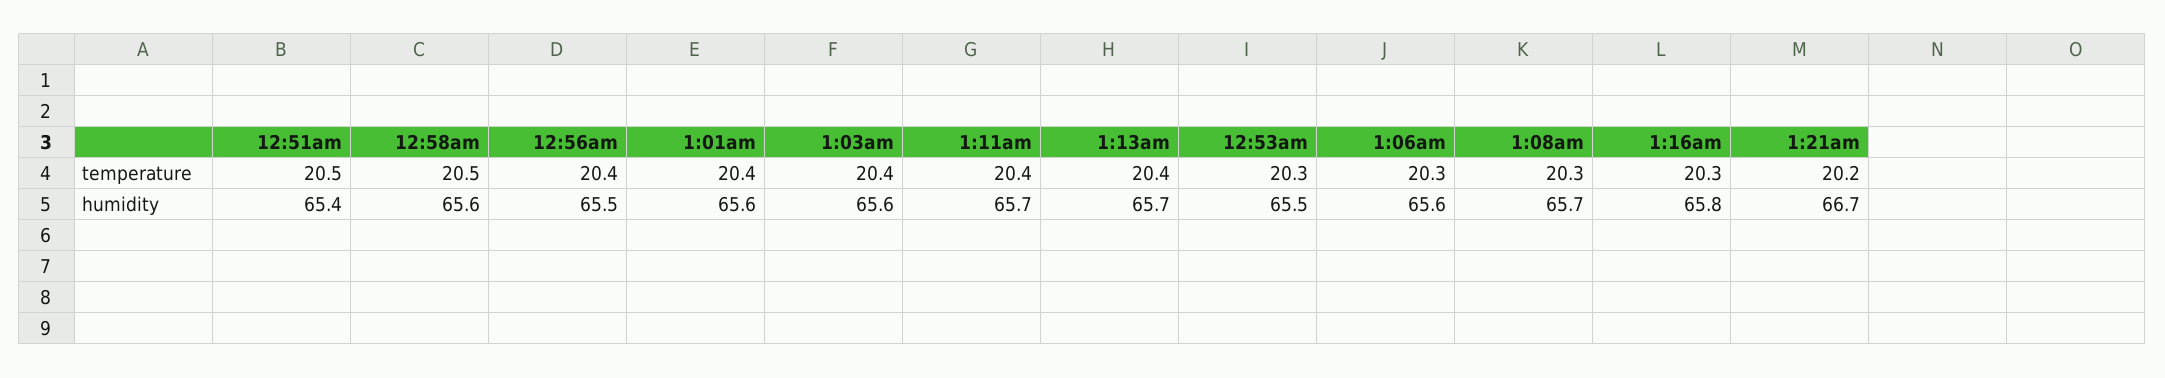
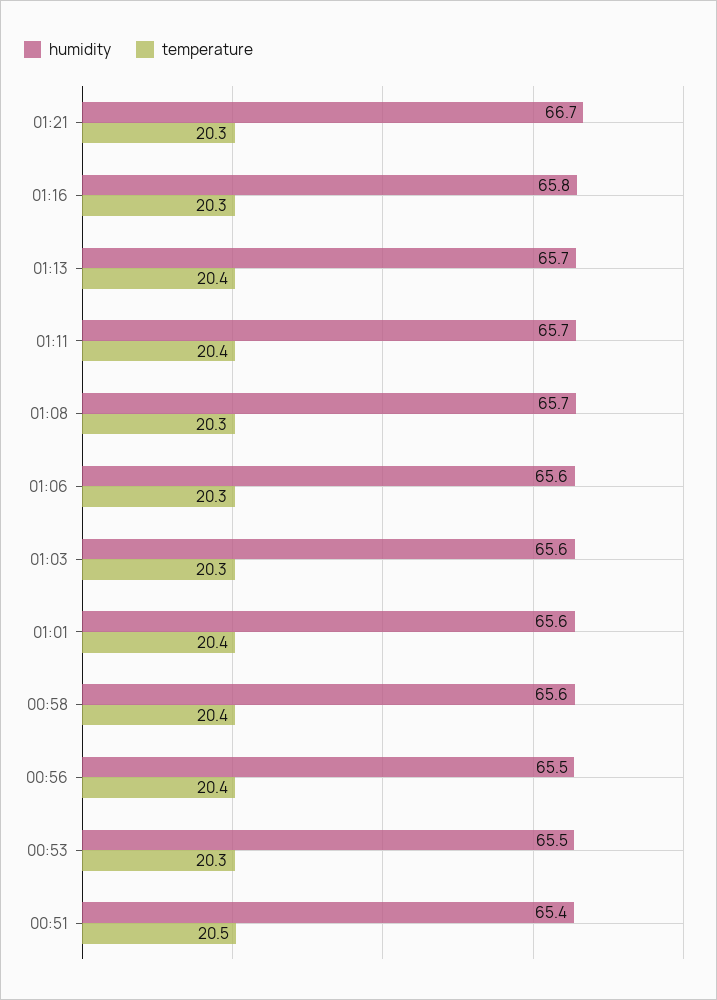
temperature, 12:58am: 20.5 -> 20.4
temperature, 1:03am: 20.4 -> 20.3
temperature, 1:21am: 20.2 -> 20.3

